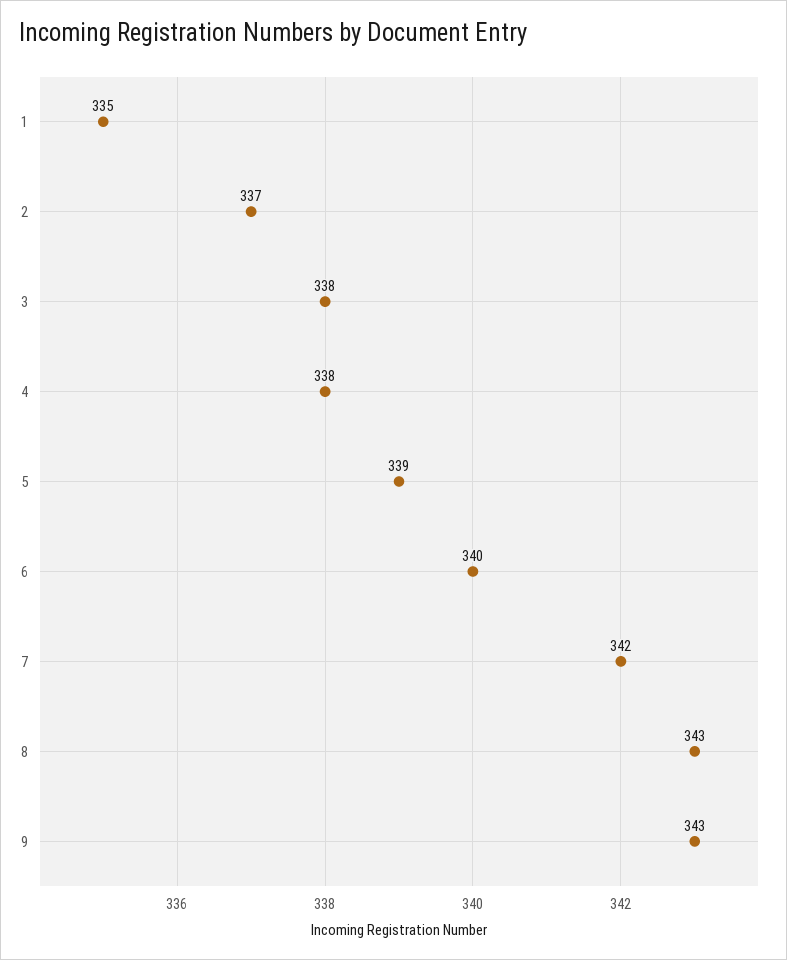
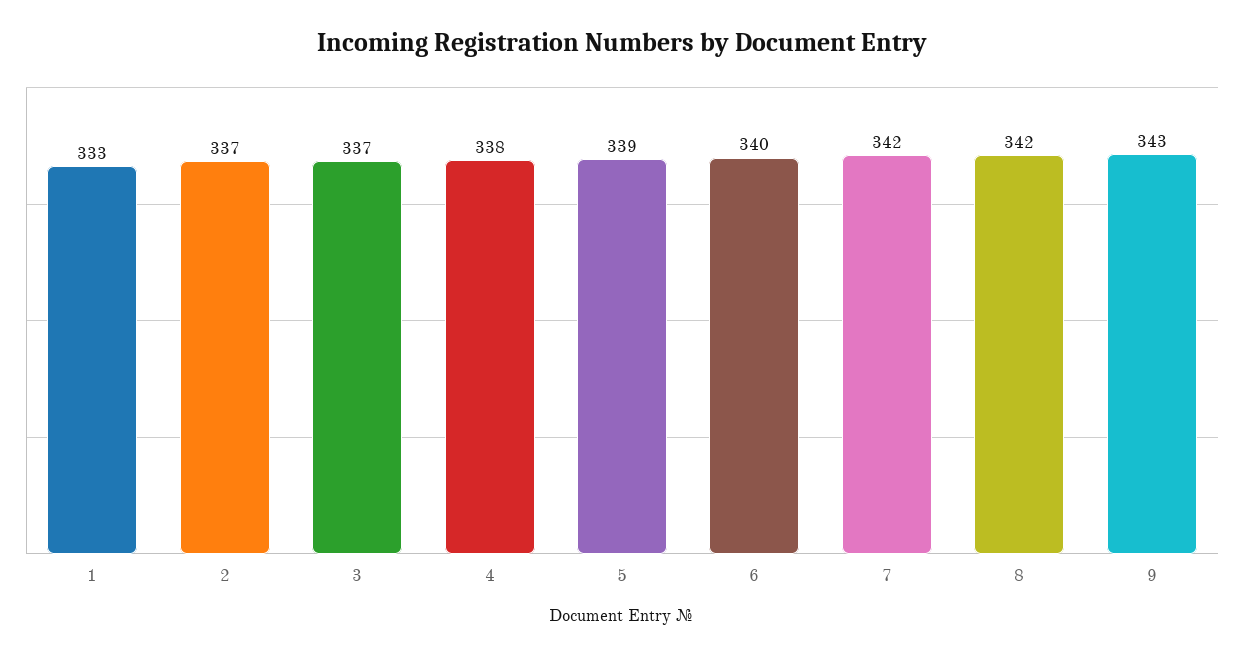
1: 335 -> 333
3: 338 -> 337
8: 343 -> 342

